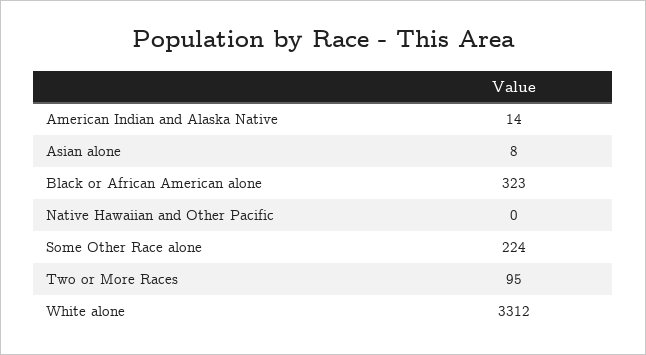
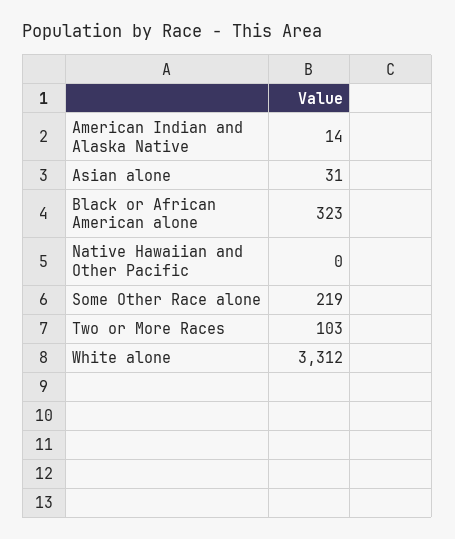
Asian alone: 8 -> 31
Some Other Race alone: 224 -> 219
Two or More Races: 95 -> 103

